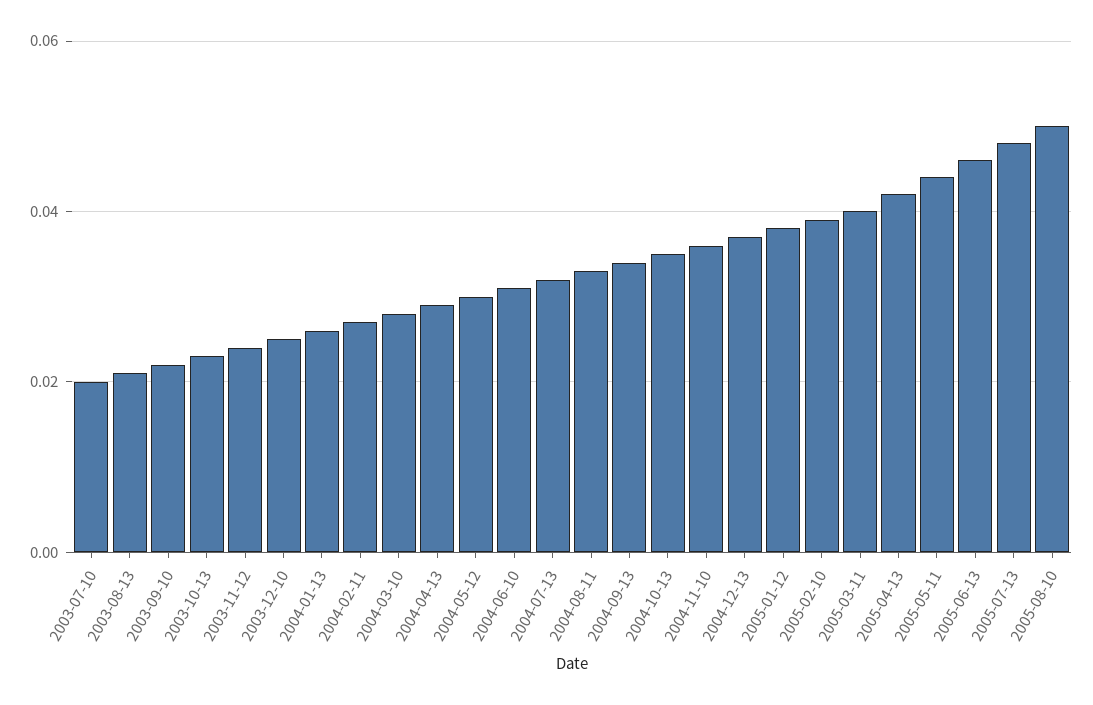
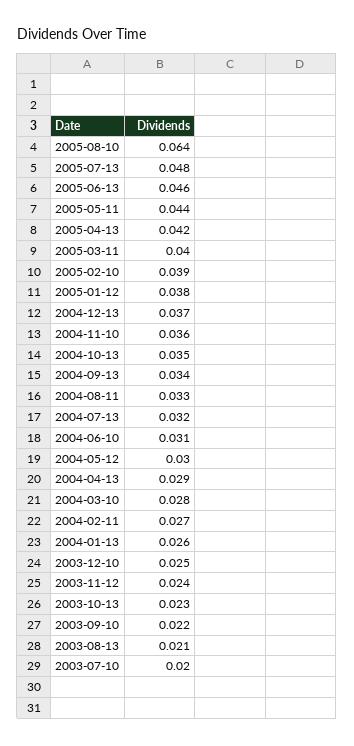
2005-08-10: 0.05 -> 0.064

